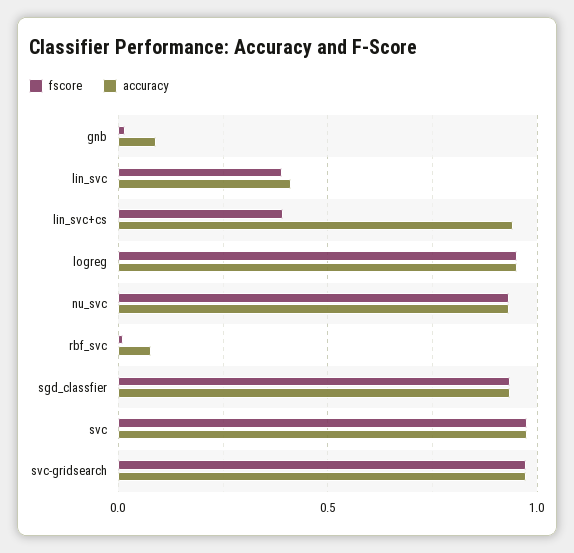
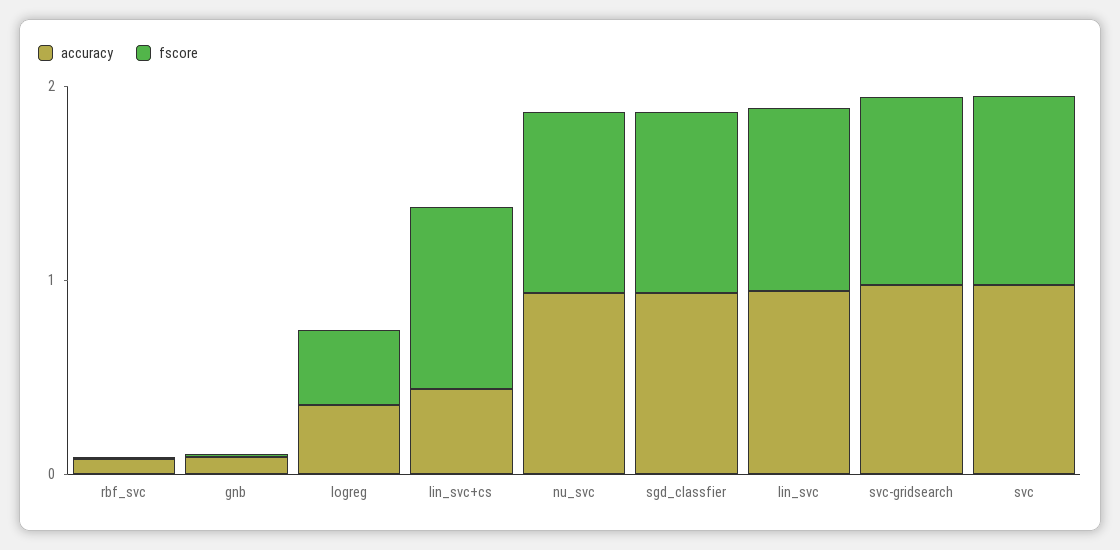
fscore, lin_svc: 0.4 -> 1
accuracy, lin_svc: 0.4 -> 1
fscore, lin_svc+cs: 0.4 -> 1
accuracy, lin_svc+cs: 0.95 -> 0.4
fscore, logreg: 0.95 -> 0.4
accuracy, logreg: 0.95 -> 0.4

